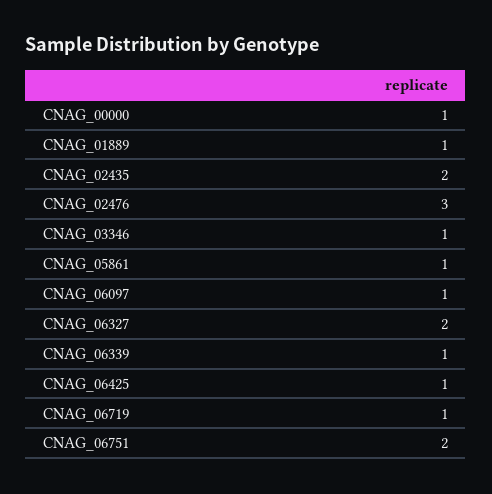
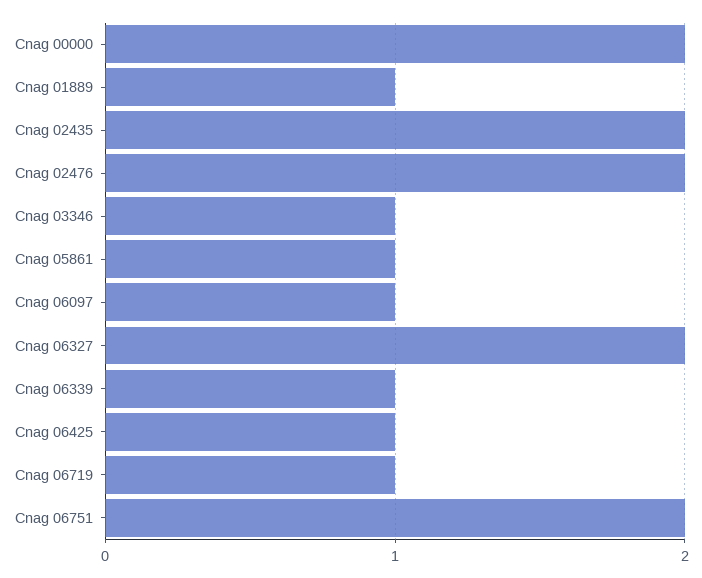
CNAG_00000: 1 -> 2
CNAG_02476: 3 -> 2

